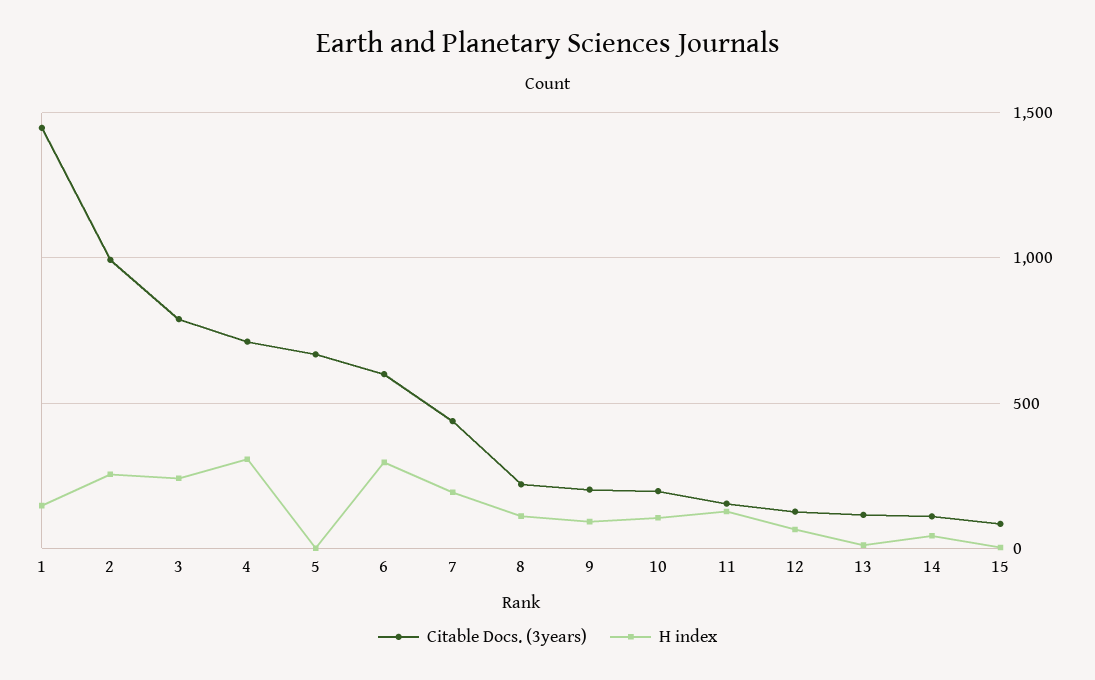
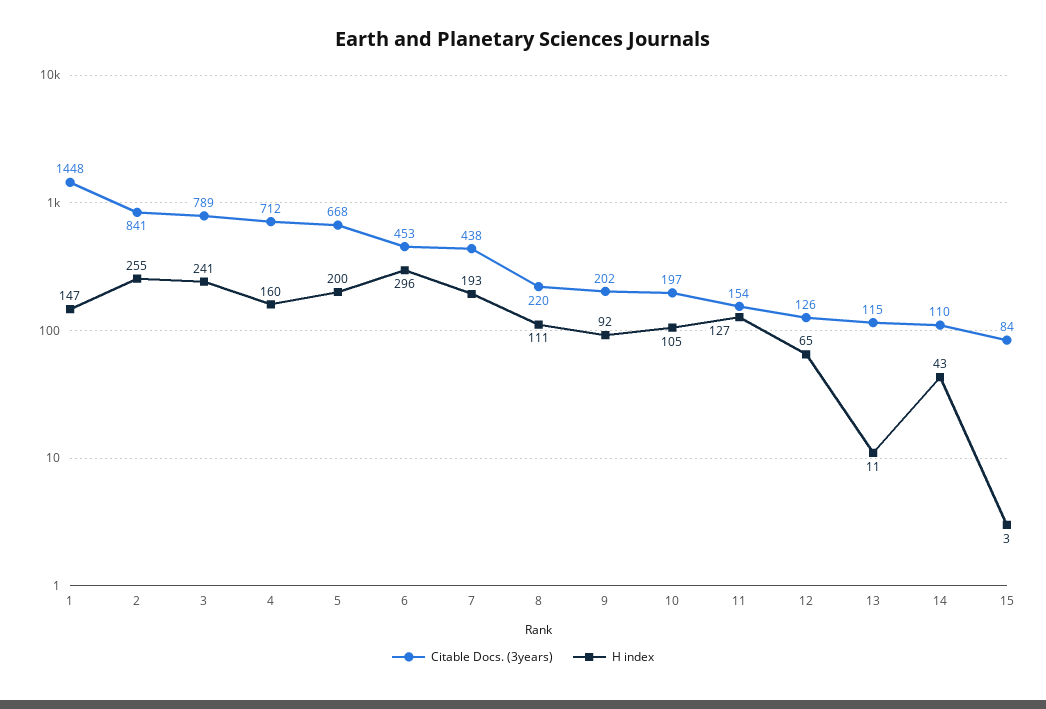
Citable Docs. (3years), 2: 1000 -> 841
H index, 4: 300 -> 160
H index, 5: 0 -> 200
Citable Docs. (3years), 6: 600 -> 453

